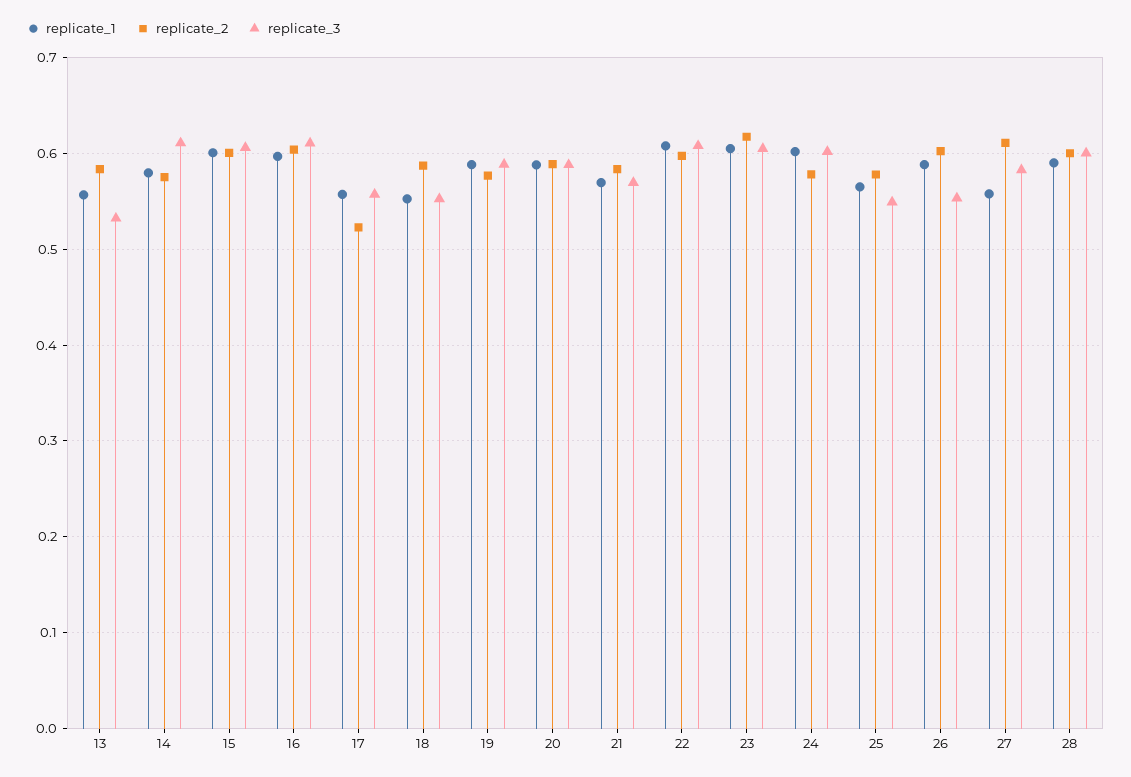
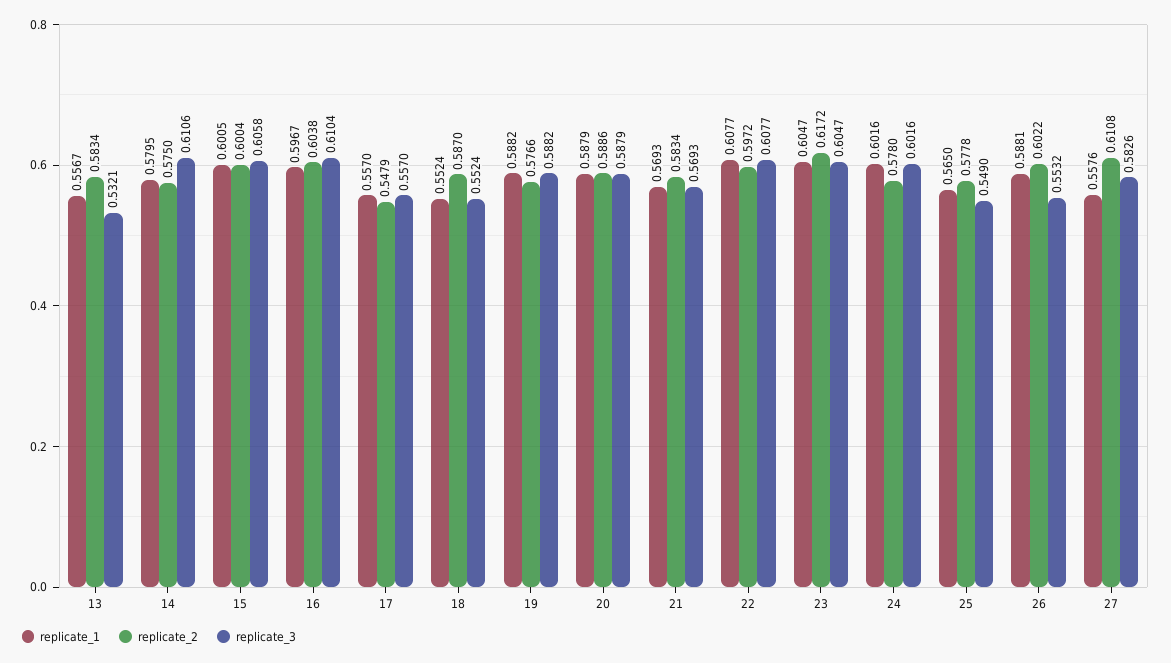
replicate_2, 17: 0.52 -> 0.5479
replicate_1, 28: 0.59 -> none
replicate_2, 28: 0.6 -> none
replicate_3, 28: 0.6 -> none

